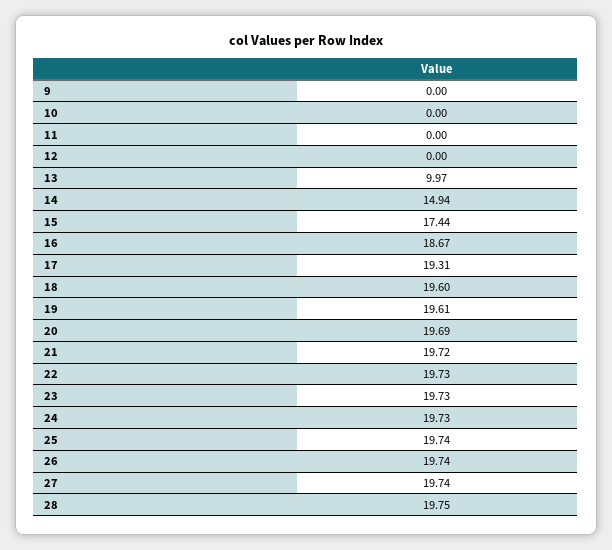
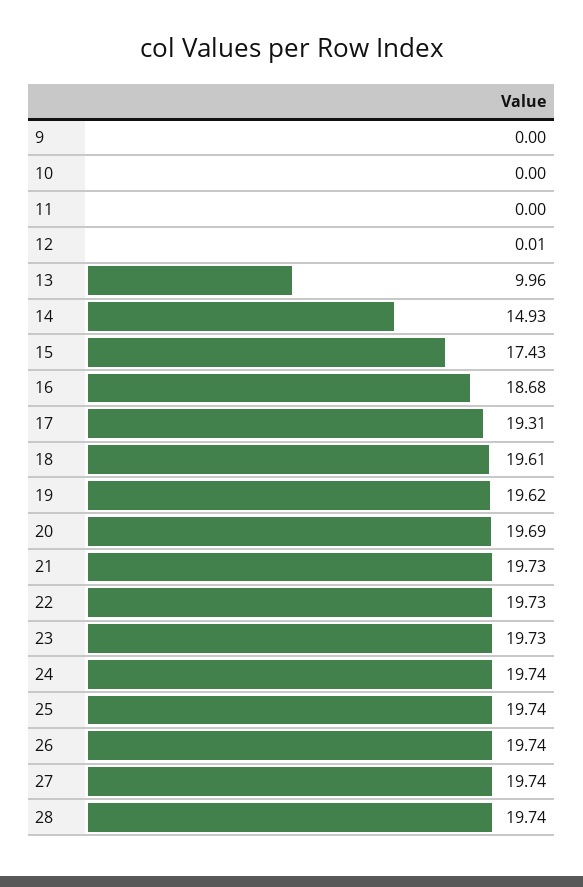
12: 0 -> 0.01
13: 9.97 -> 9.96
14: 14.94 -> 14.93
15: 17.44 -> 17.43
16: 18.67 -> 18.68
18: 19.6 -> 19.61
19: 19.61 -> 19.62
21: 19.72 -> 19.73
24: 19.73 -> 19.74
28: 19.75 -> 19.74

